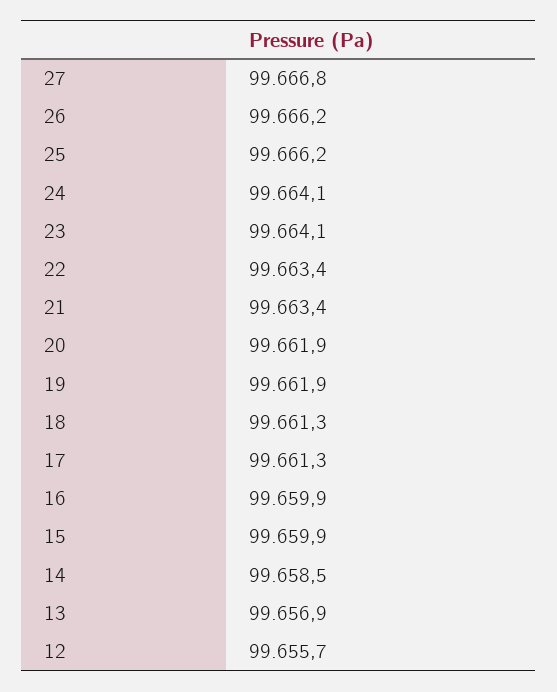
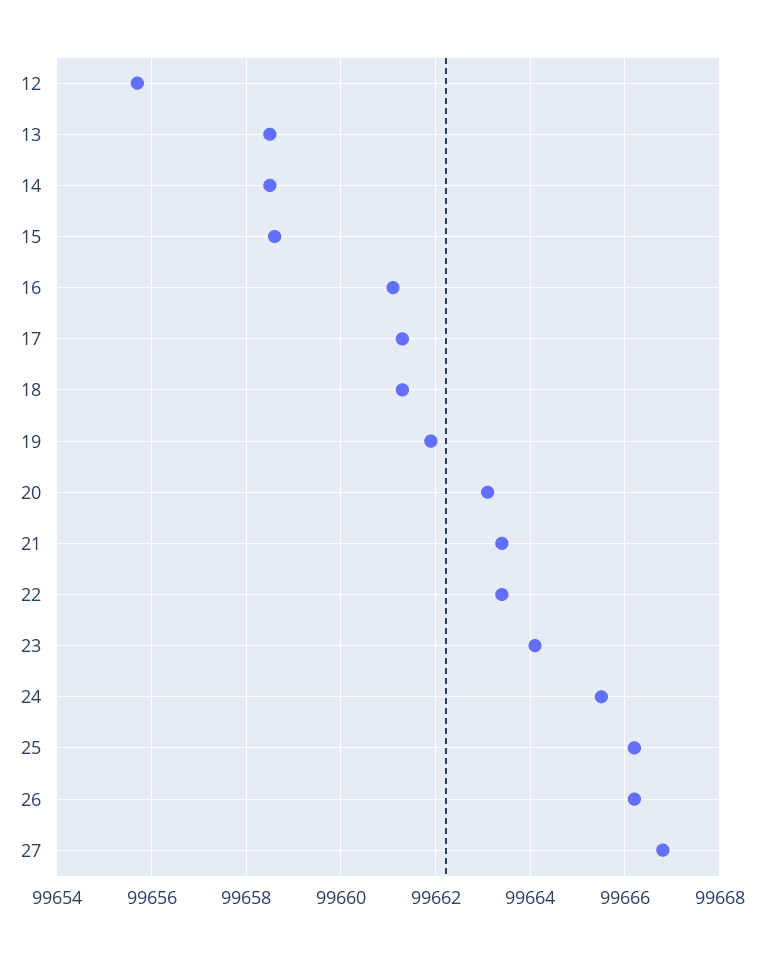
24: 99664.1 -> 99665.5
20: 99661.9 -> 99663
16: 99659.9 -> 99661
15: 99659.9 -> 99658.5
13: 99656.9 -> 99658.5

